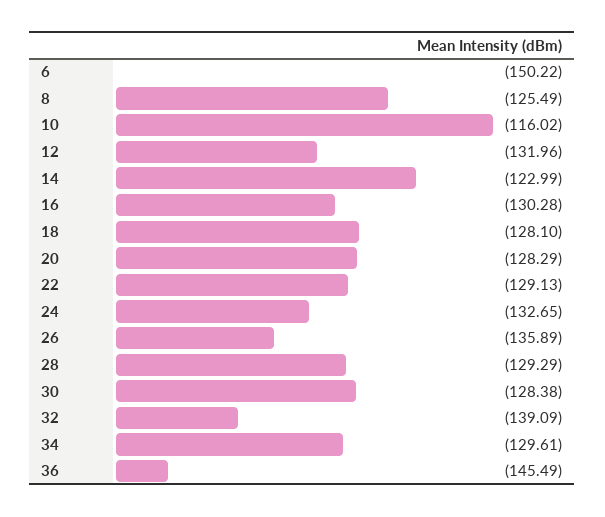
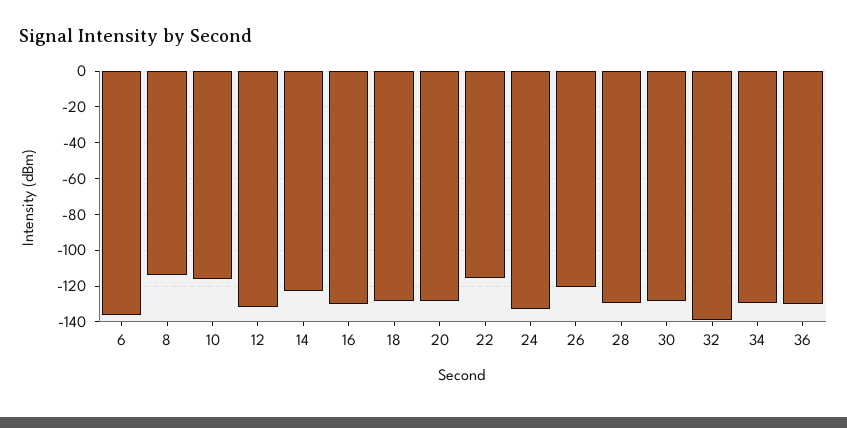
6: -150.22 -> -135
8: -125.49 -> -115
22: -129.13 -> -115
26: -135.89 -> -120
36: -145.49 -> -130

